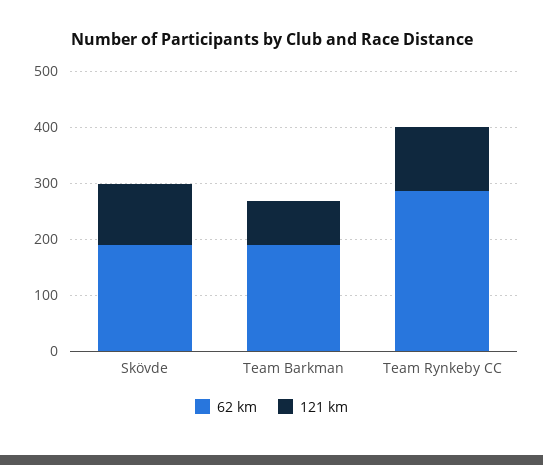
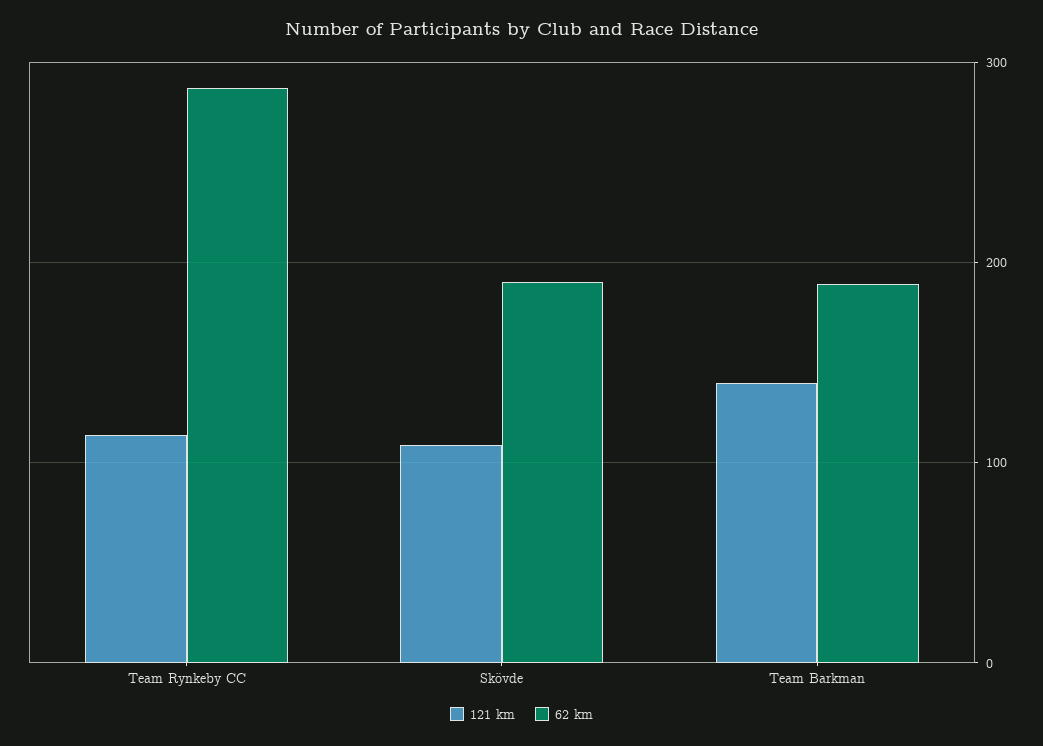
121 km, Team Barkman: 80 -> 140

